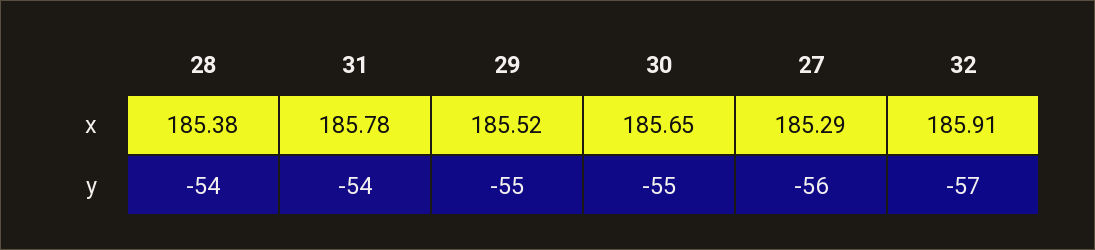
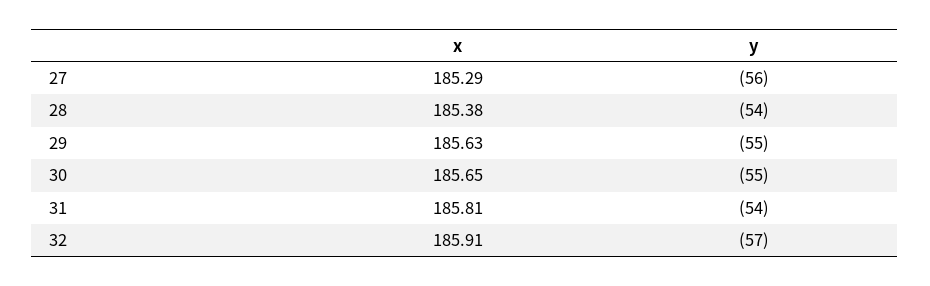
31, x: 185.78 -> 185.81
29, x: 185.52 -> 185.63

